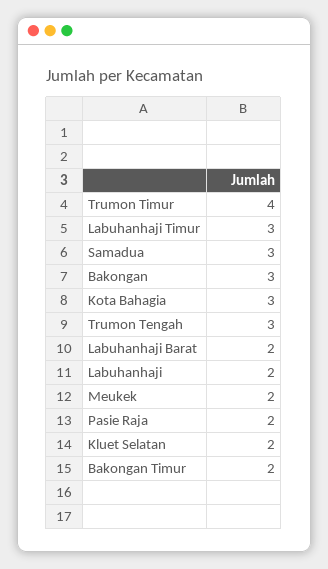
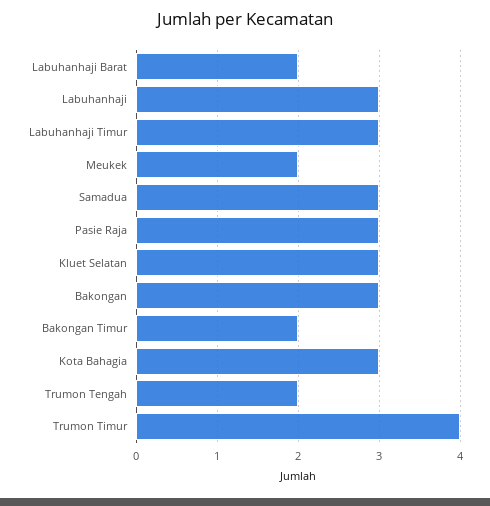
Trumon Tengah: 3 -> 2
Labuhanhaji: 2 -> 3
Pasie Raja: 2 -> 3
Kluet Selatan: 2 -> 3

